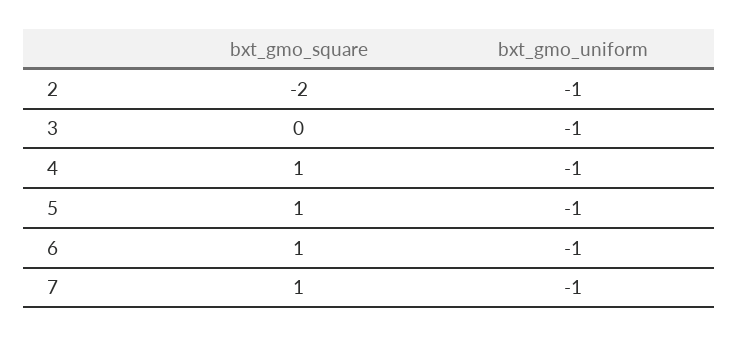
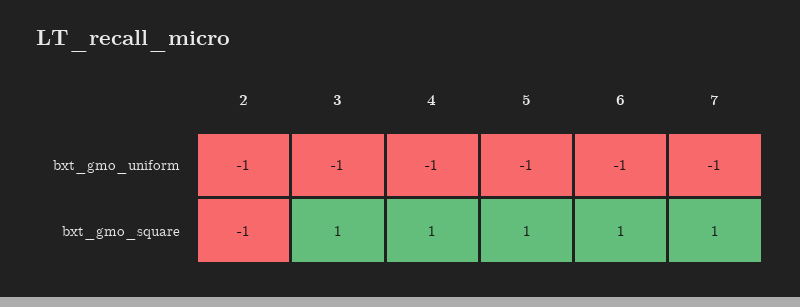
bxt_gmo_square, 2: -2 -> -1
bxt_gmo_square, 3: 0 -> 1

